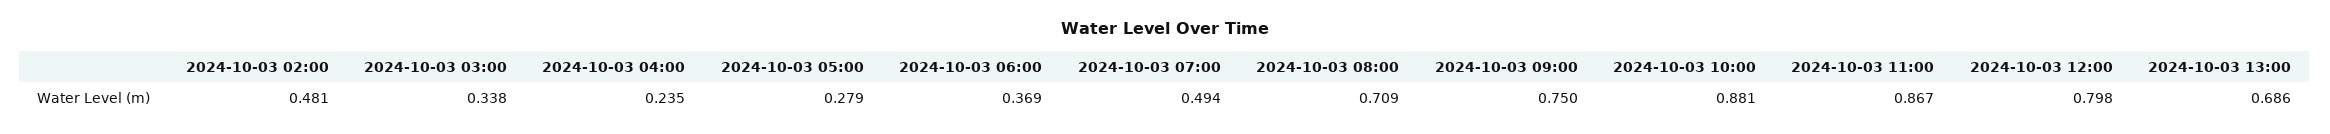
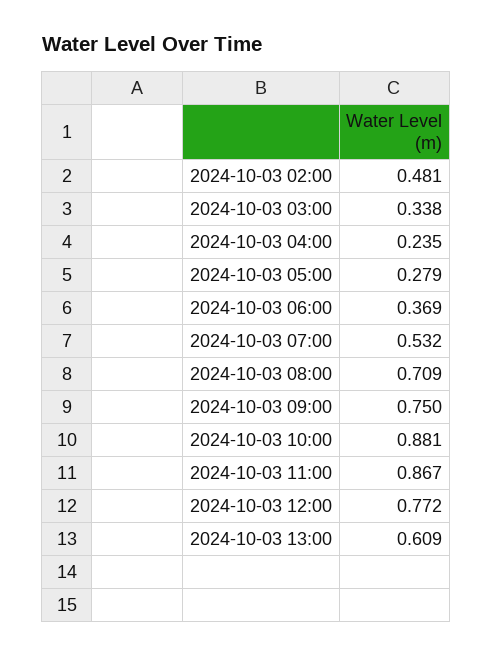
2024-10-03 07:00: 0.494 -> 0.532
2024-10-03 12:00: 0.798 -> 0.772
2024-10-03 13:00: 0.686 -> 0.609

